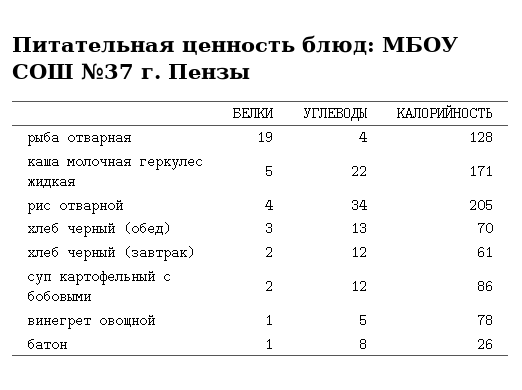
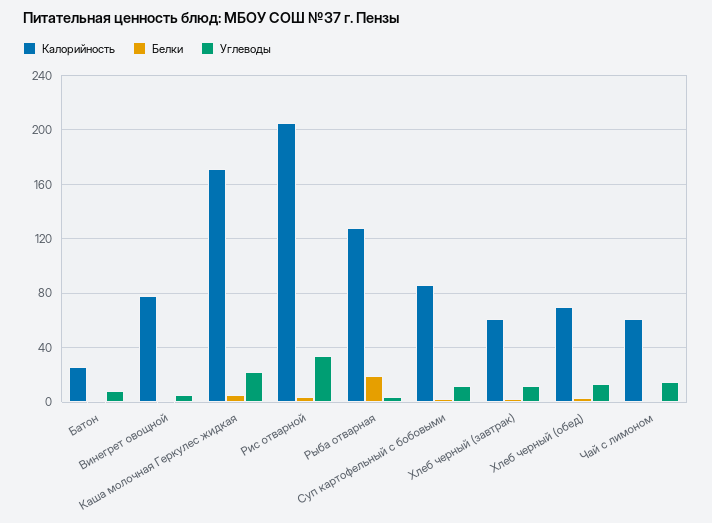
КАЛОРИЙНОСТЬ, Чай с лимоном: none -> 60
БЕЛКИ, Чай с лимоном: none -> 0
УГЛЕВОДЫ, Чай с лимоном: none -> 15

